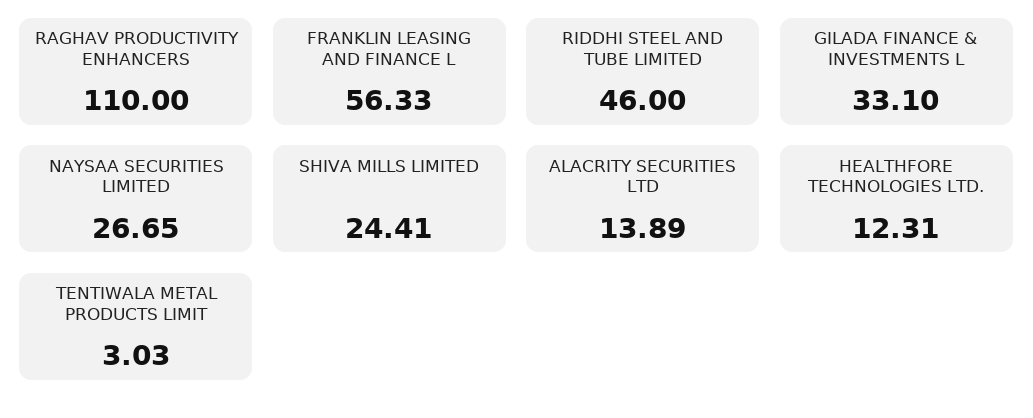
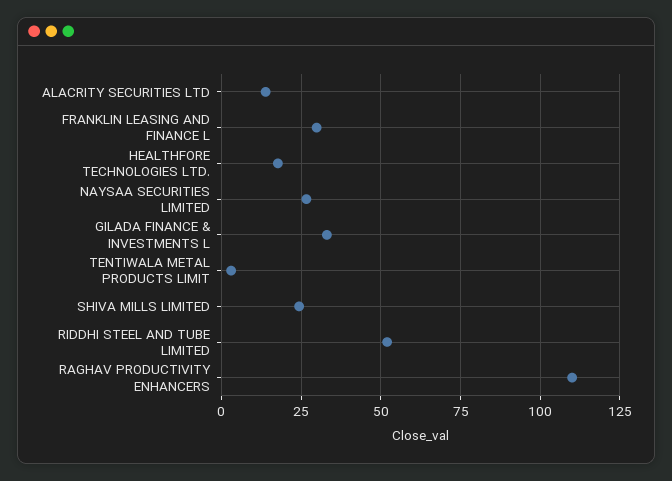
FRANKLIN LEASING AND FINANCE L: 56.33 -> 30
RIDDHI STEEL AND TUBE LIMITED: 46 -> 52.5
HEALTHFORE TECHNOLOGIES LTD.: 12.31 -> 17.5

